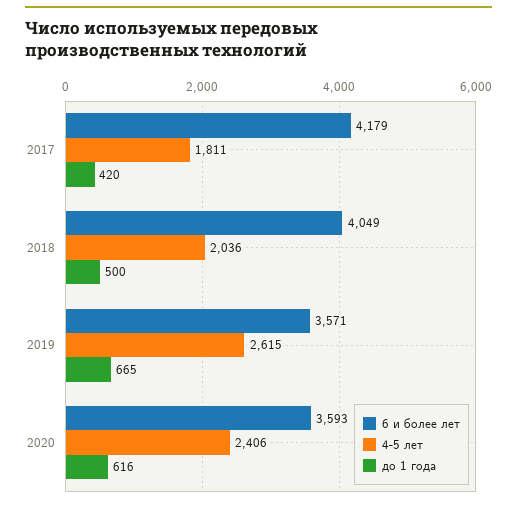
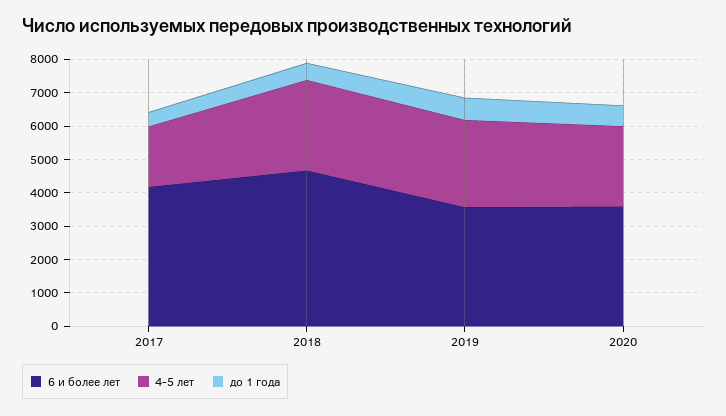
6 и более лет, 2018: 4049 -> 4750
4-5 лет, 2018: 2036 -> 2750

